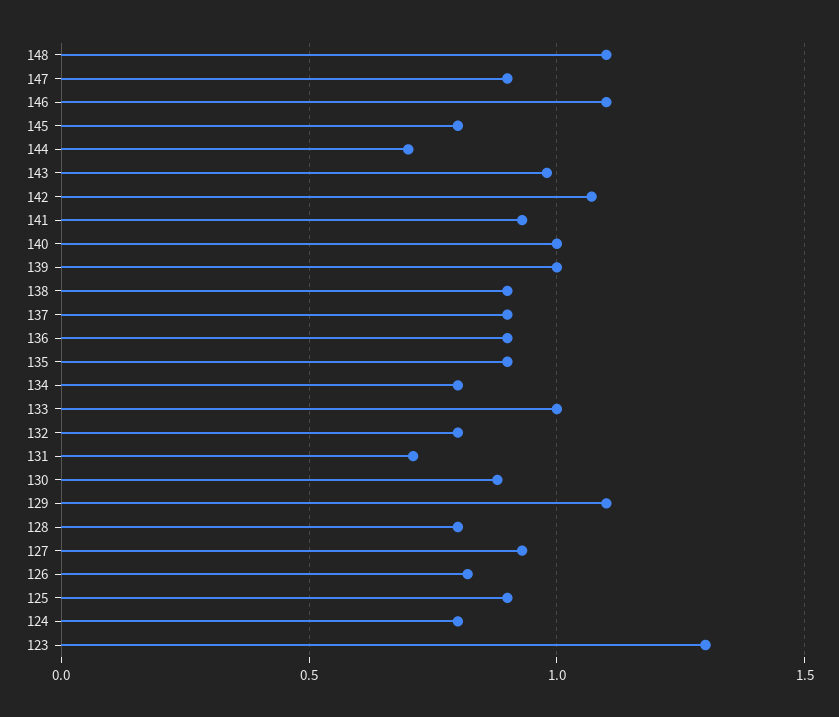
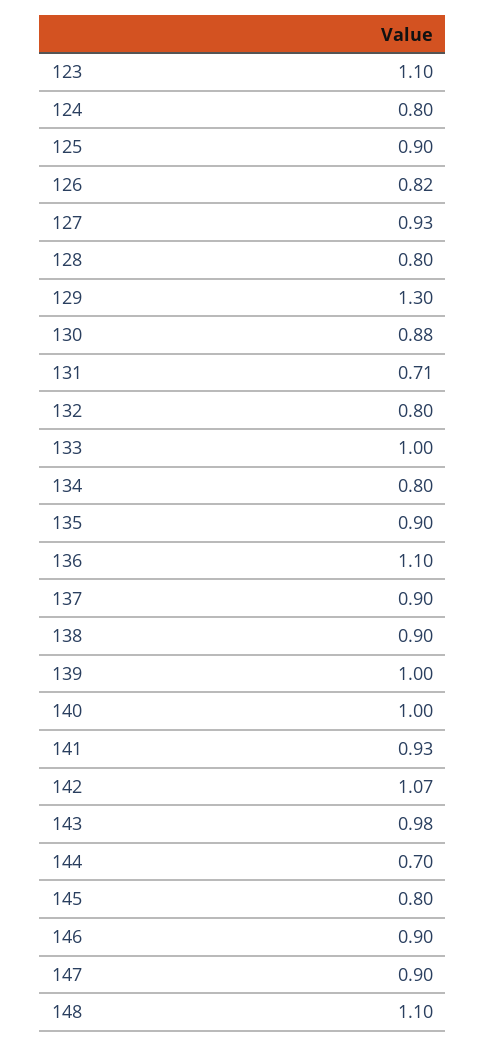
146: 1.1 -> 0.9
136: 0.9 -> 1.1
129: 1.1 -> 1.3
123: 1.3 -> 1.1

